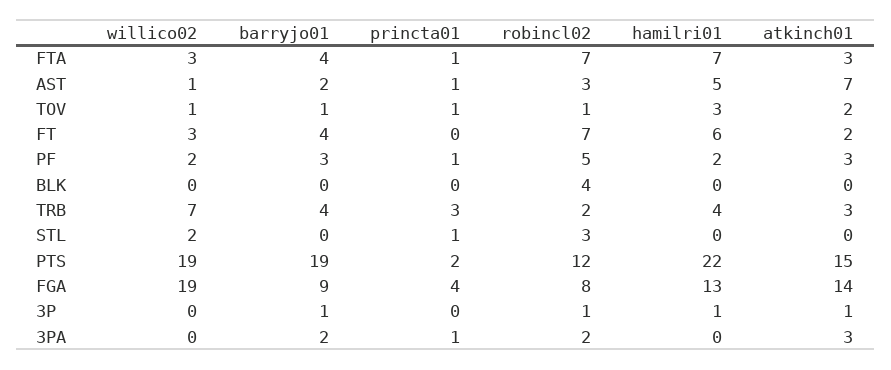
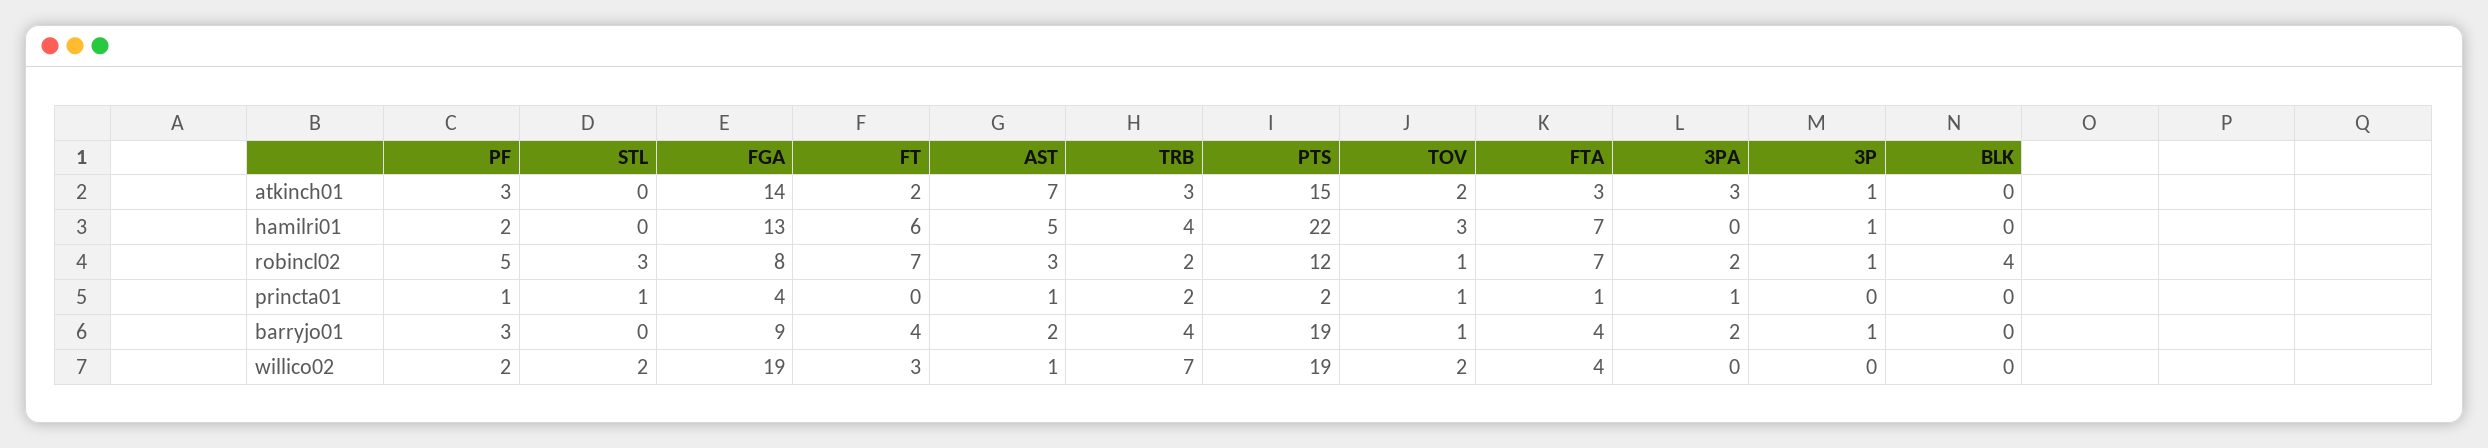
willico02, FTA: 3 -> 4
willico02, TOV: 1 -> 2
princta01, TRB: 3 -> 2

